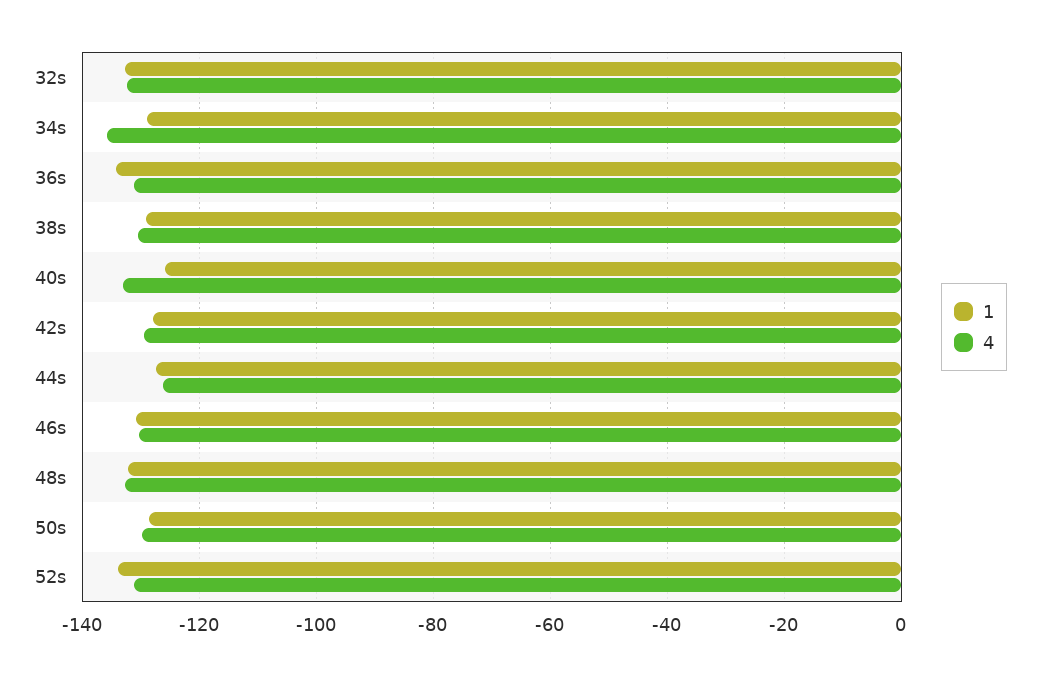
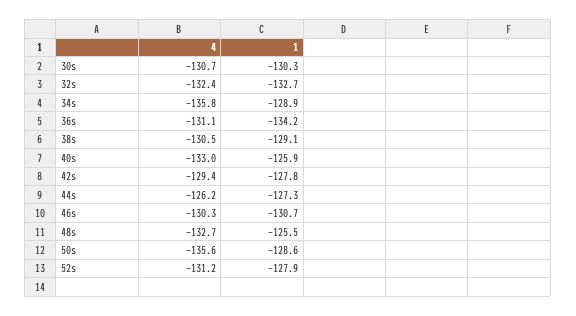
1, 48s: -132 -> -125.5
4, 50s: -130 -> -135.6
1, 52s: -134 -> -127.9
4, 30s: none -> -130.7
1, 30s: none -> -130.3

